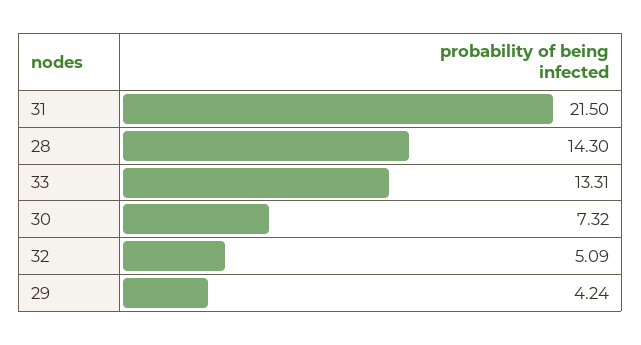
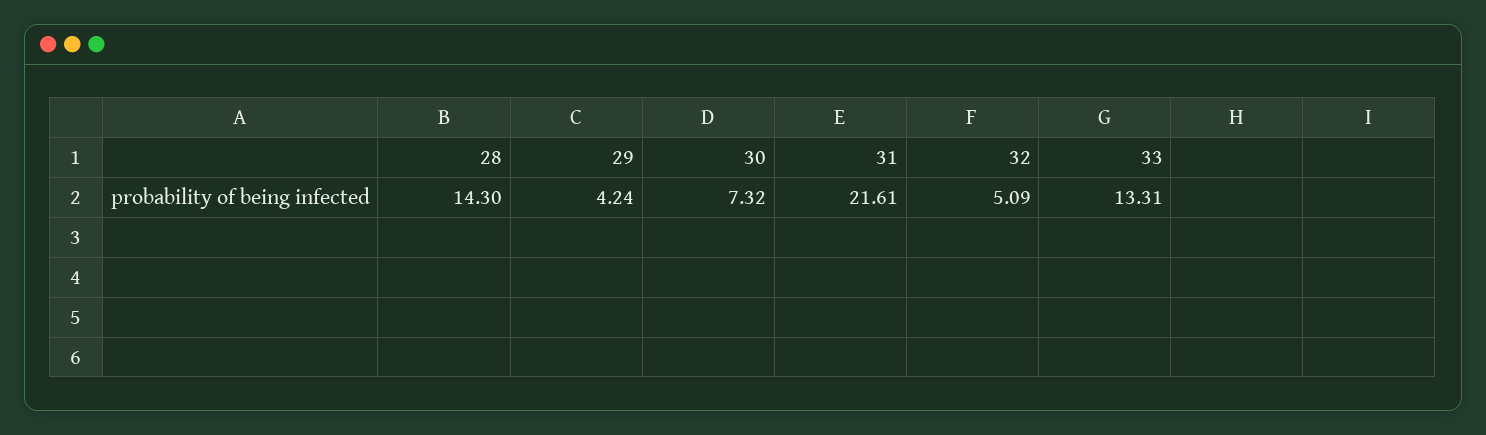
31: 21.5 -> 21.61

